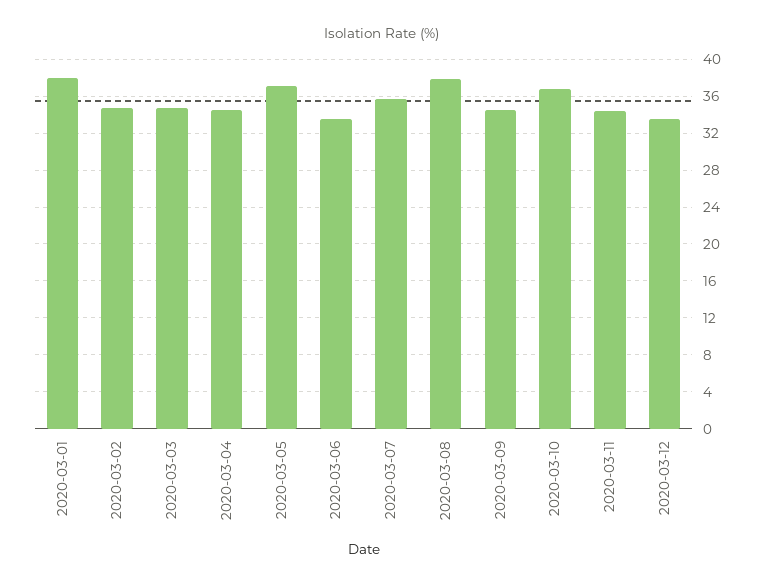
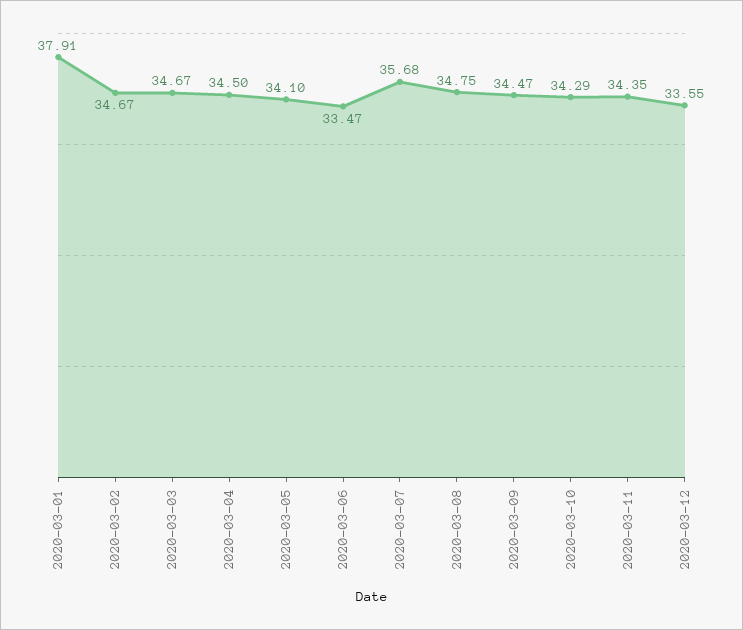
2020-03-05: 37 -> 34.1
2020-03-08: 38 -> 34.75
2020-03-10: 37 -> 34.29

